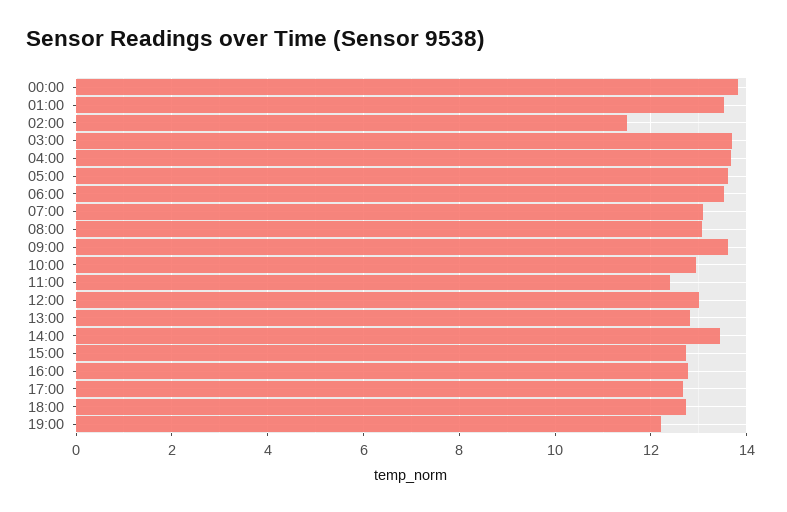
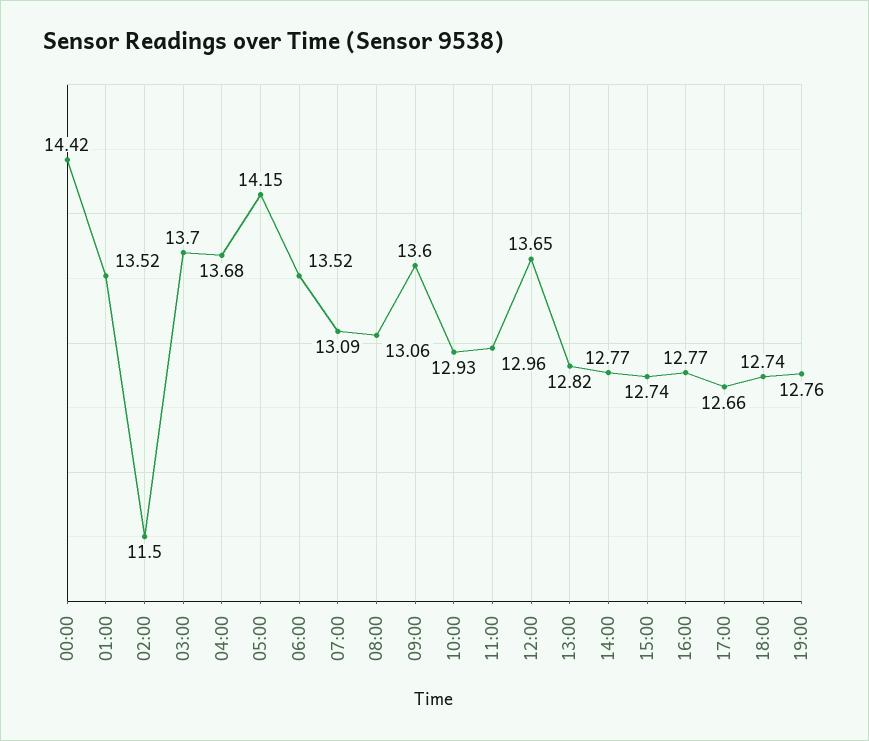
00:00: 13.8 -> 14.42
05:00: 13.6 -> 14.15
11:00: 12.4 -> 12.96
12:00: 13 -> 13.65
14:00: 13.4 -> 12.77
19:00: 12.2 -> 12.76

